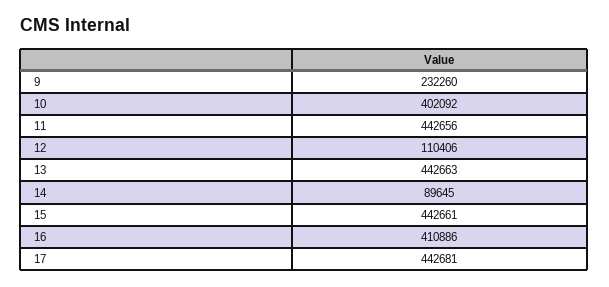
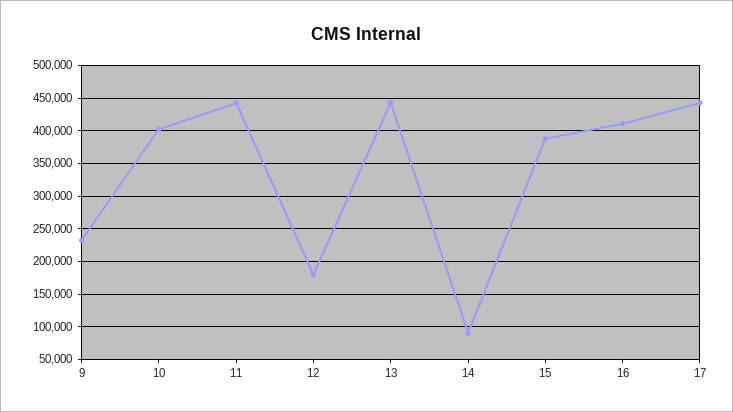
12: 110406 -> 180000
15: 442661 -> 390000

